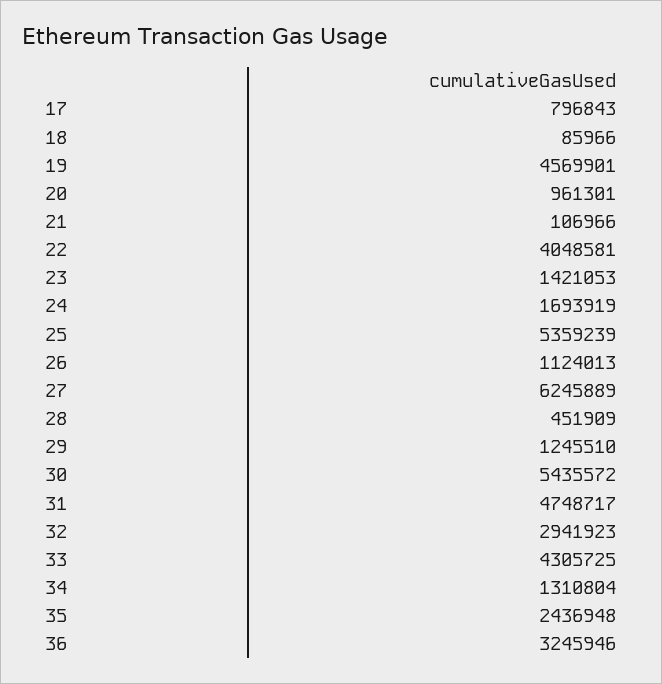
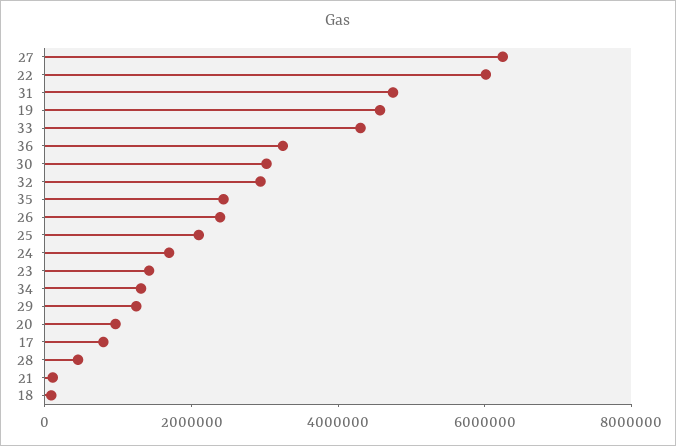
22: 4048581 -> 6000000
25: 5359239 -> 2000000
26: 1124013 -> 2500000
30: 5435572 -> 3000000

